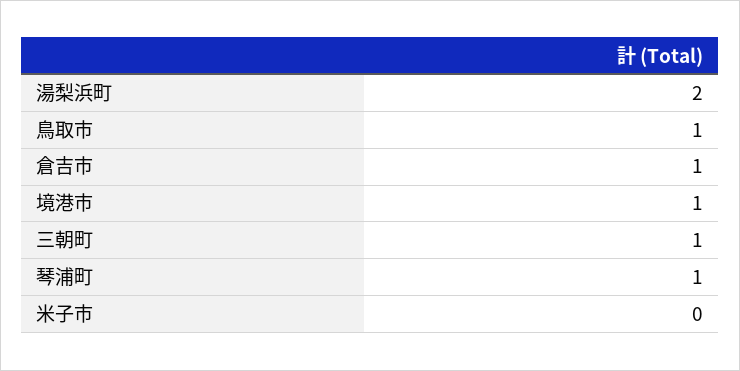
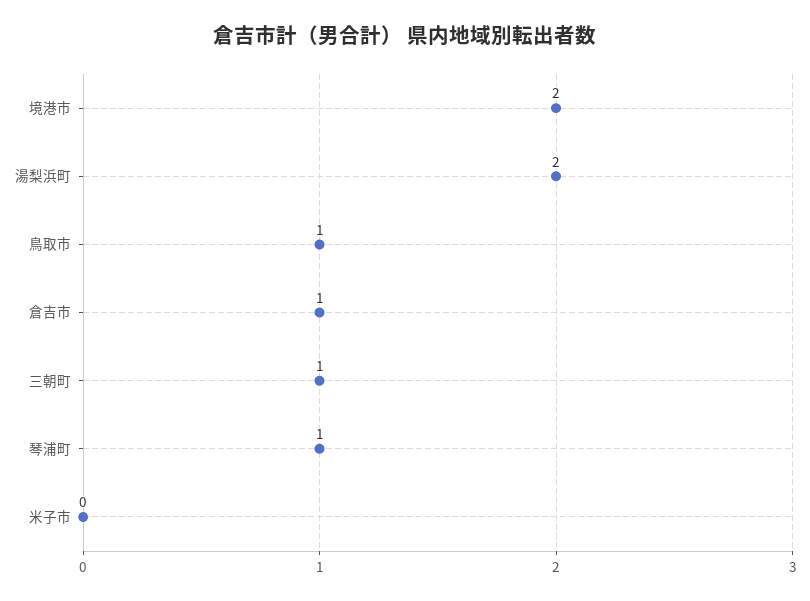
境港市: 1 -> 2

